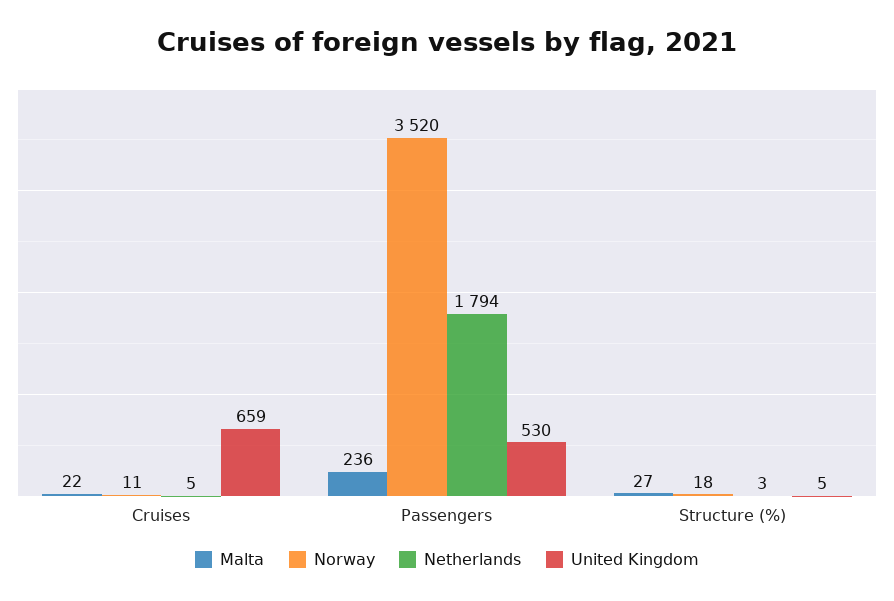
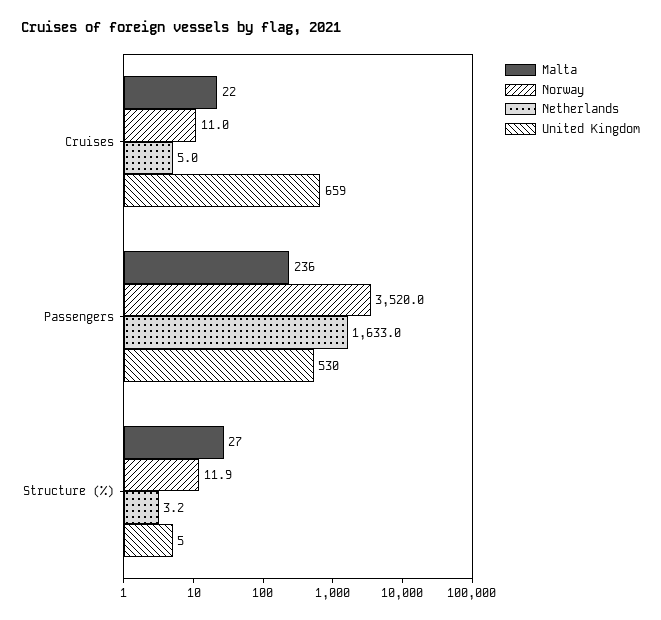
Netherlands, Passengers: 1794 -> 1633
Norway, Structure (%): 18 -> 11.9

